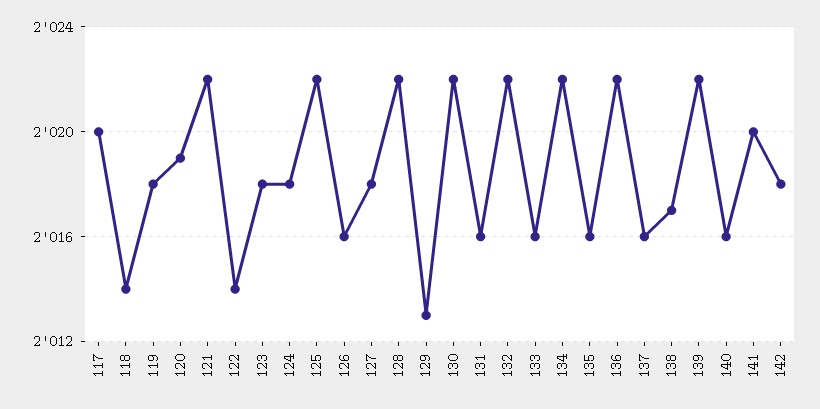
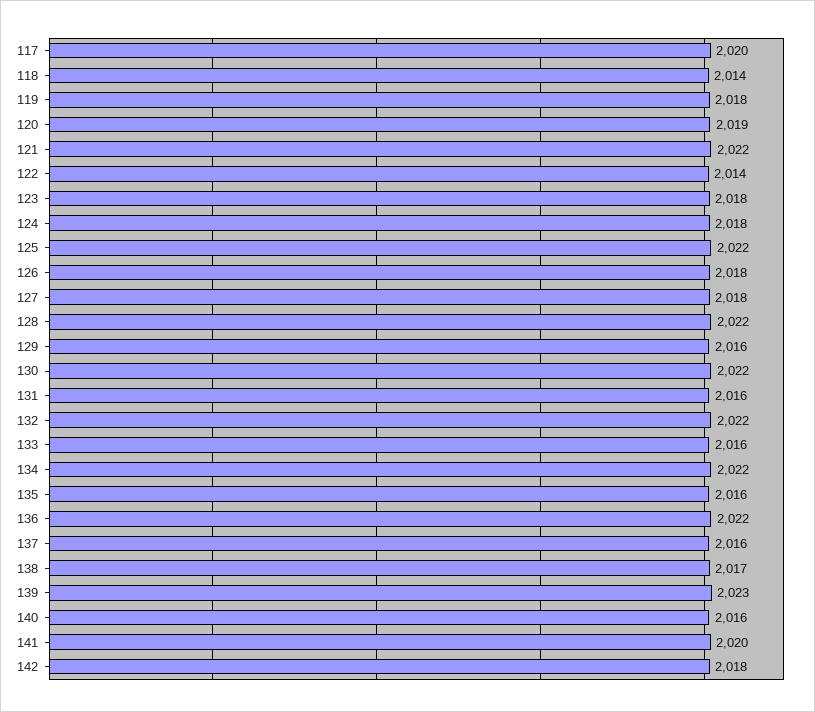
126: 2016 -> 2018
129: 2013 -> 2016
139: 2022 -> 2023

